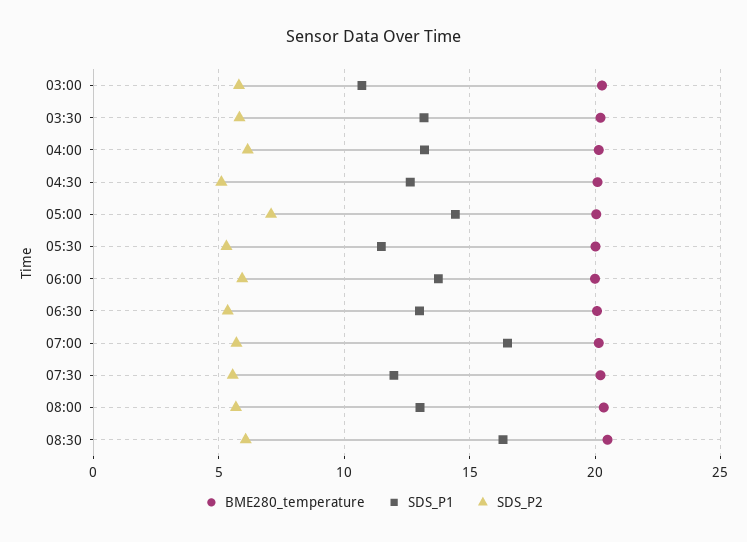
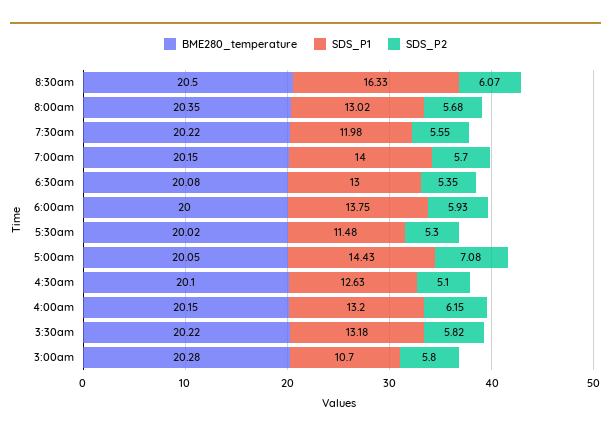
SDS_P1, 07:00: 16.5 -> 14

